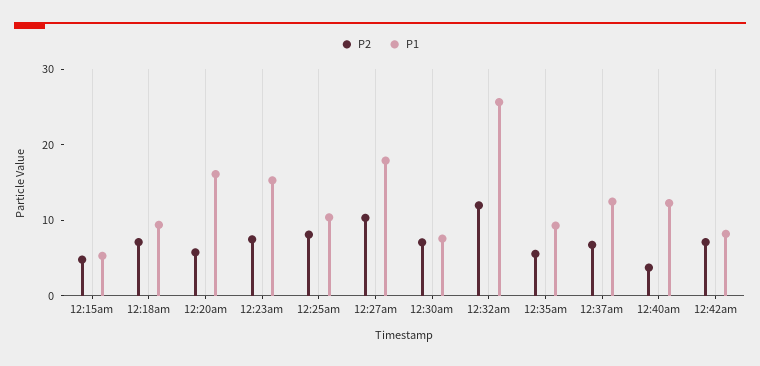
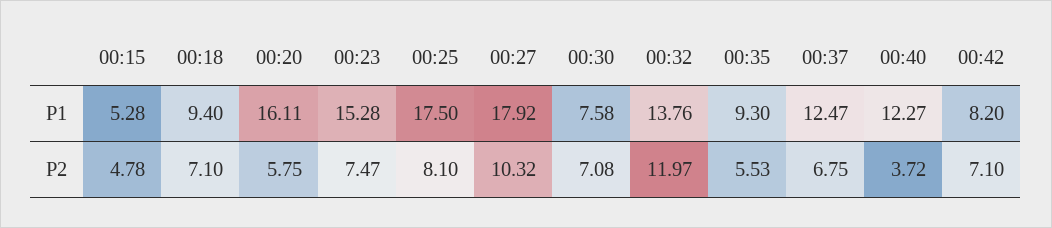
P1, 12:25am: 10 -> 17.5
P1, 12:32am: 26 -> 13.76

